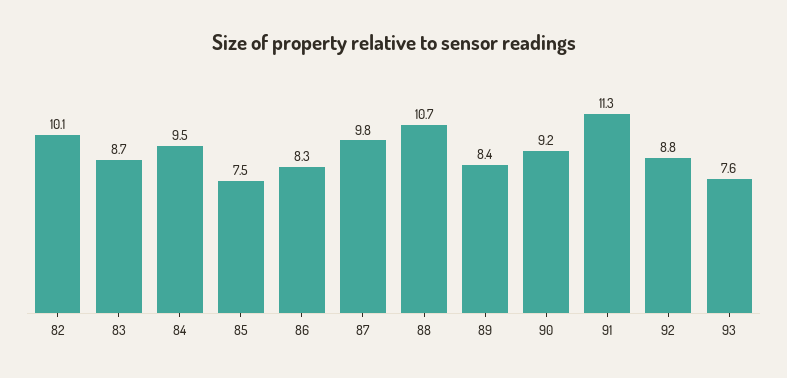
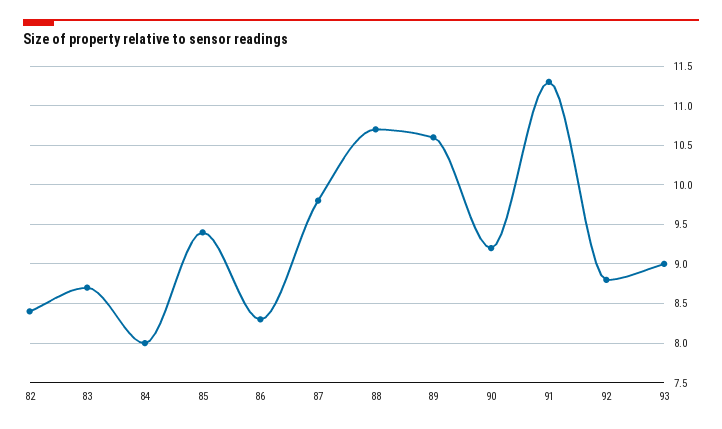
82: 10.1 -> 8.4
84: 9.5 -> 8
85: 7.5 -> 9.4
89: 8.4 -> 10.6
93: 7.6 -> 9

